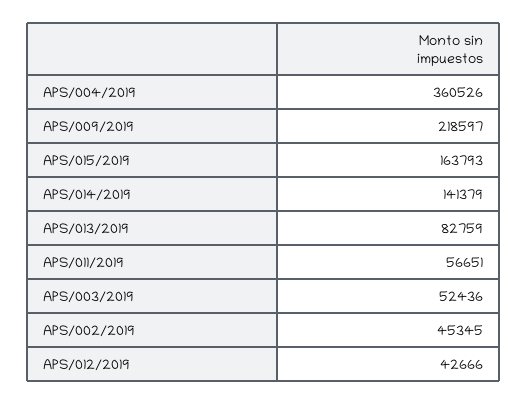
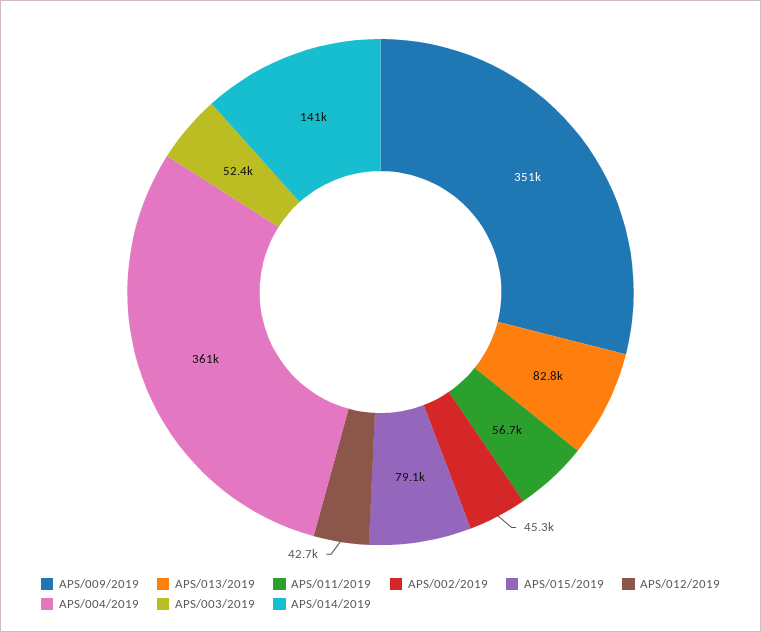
APS/009/2019: 218597 -> 351000
APS/015/2019: 163793 -> 79100

